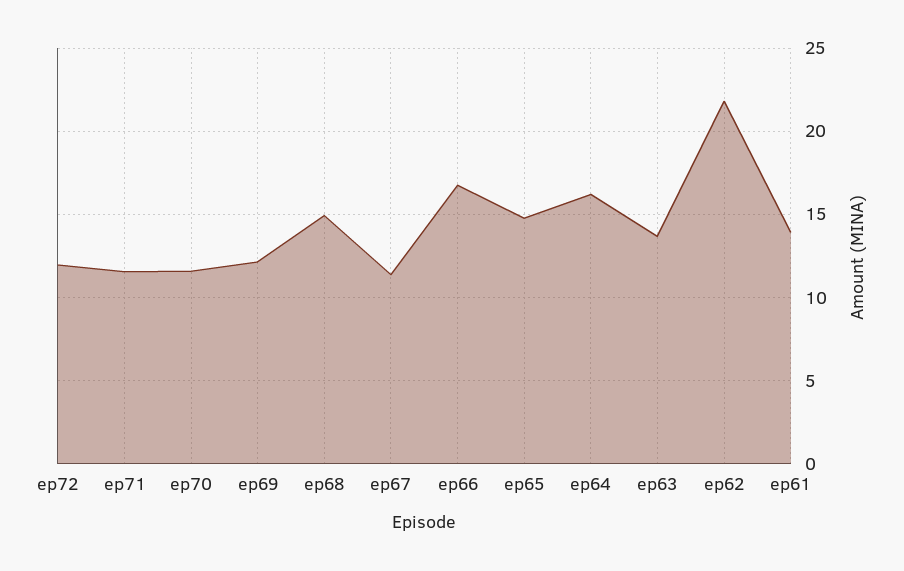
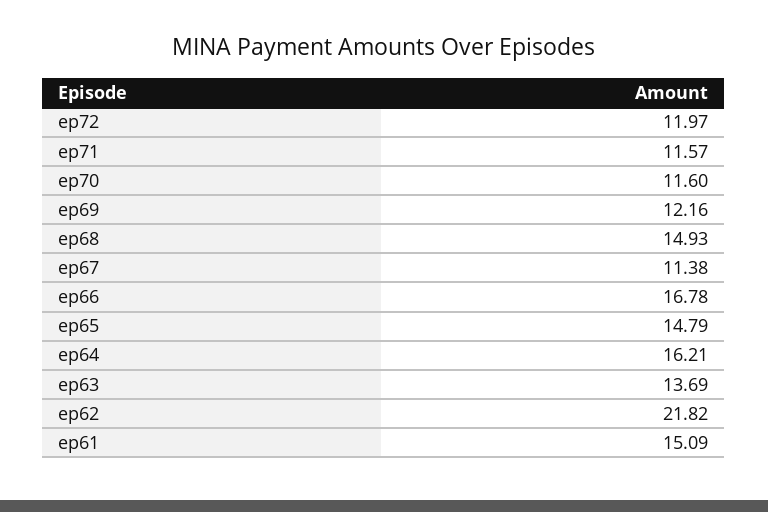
ep61: 14 -> 15.09

